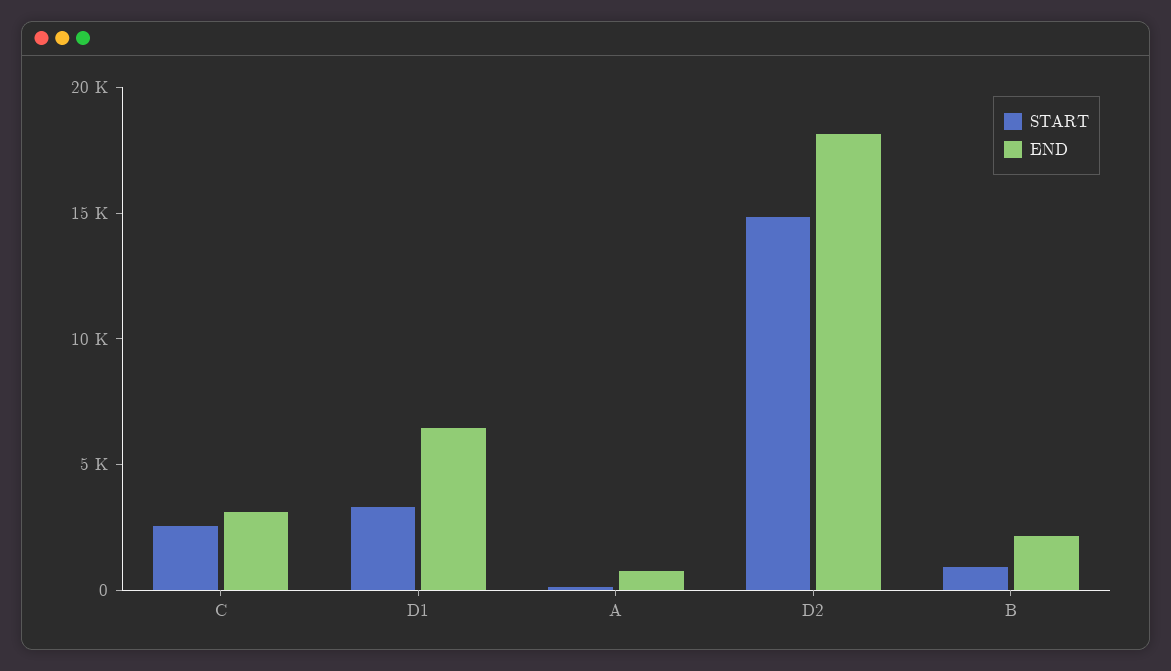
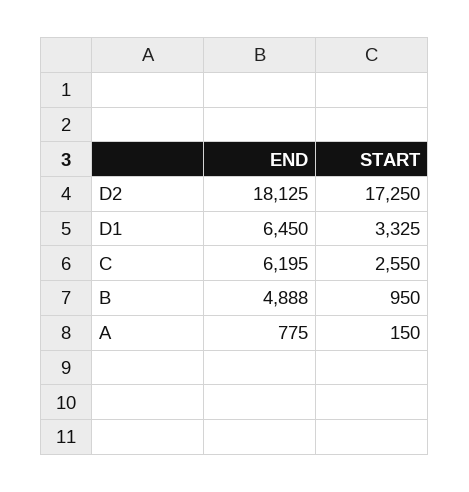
END, C: 3000 -> 6195
START, D2: 15000 -> 17250
END, B: 2000 -> 4888

